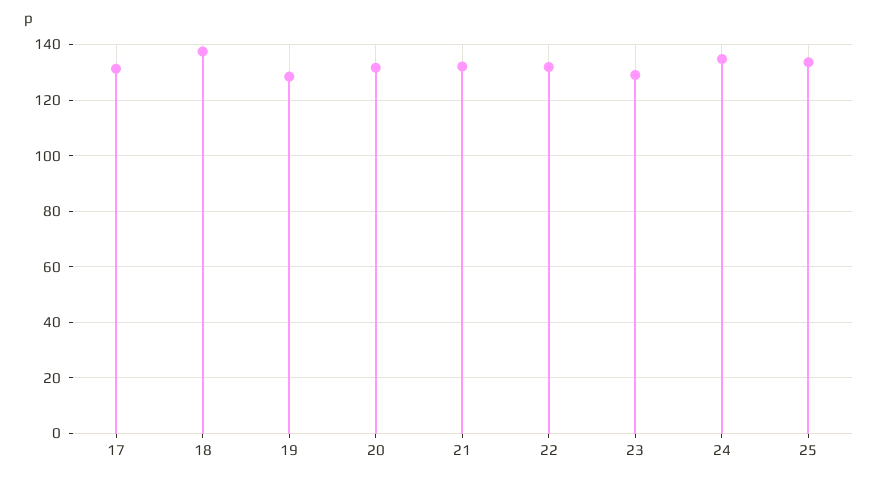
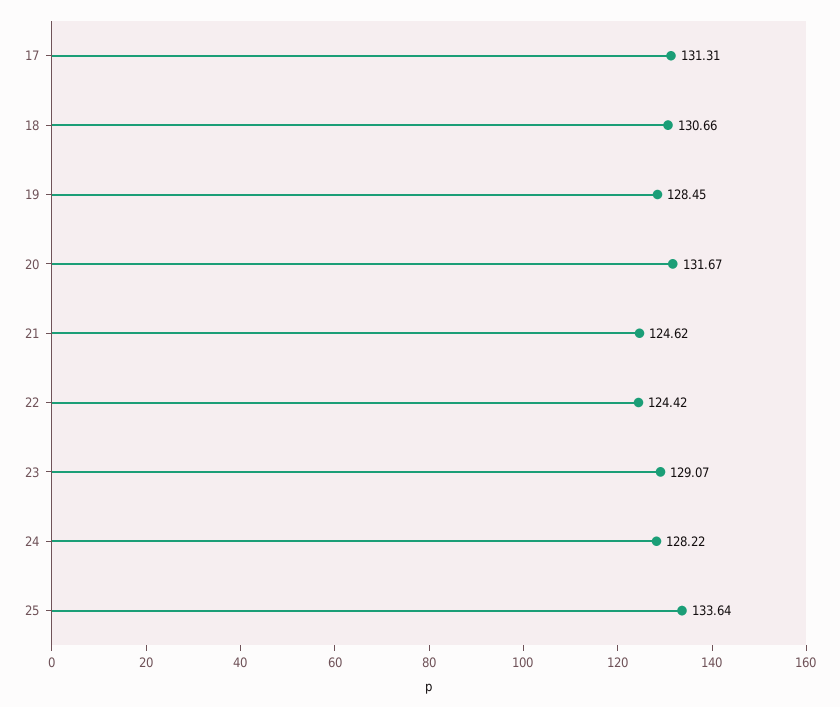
18: 137.5 -> 130.66
21: 132.5 -> 124.62
22: 132.5 -> 124.42
24: 135 -> 128.22

